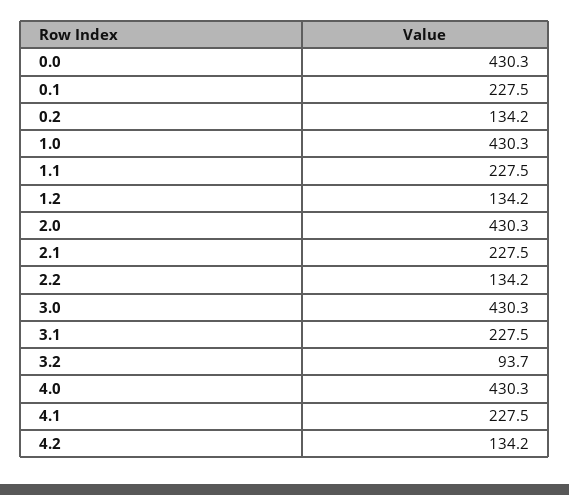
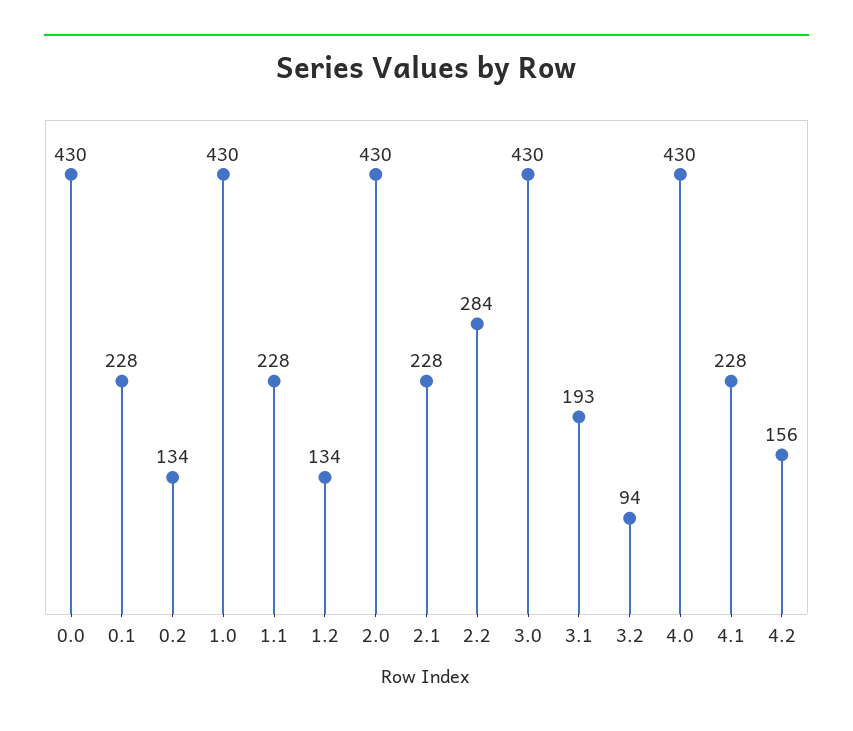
2.2: 134.2 -> 284
3.1: 227.5 -> 193
4.2: 134.2 -> 156

